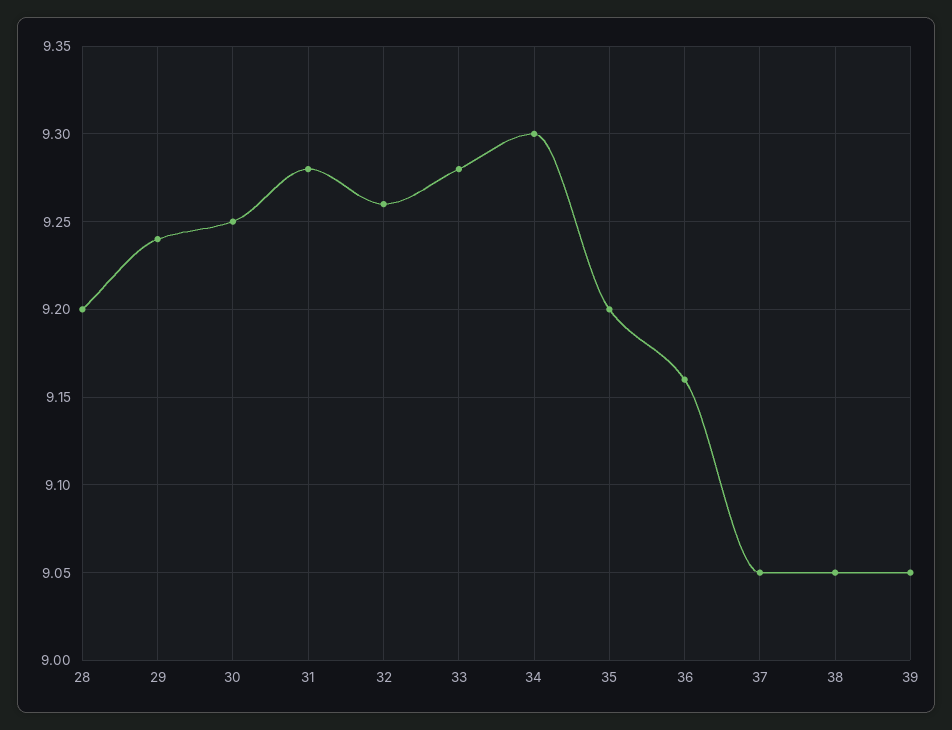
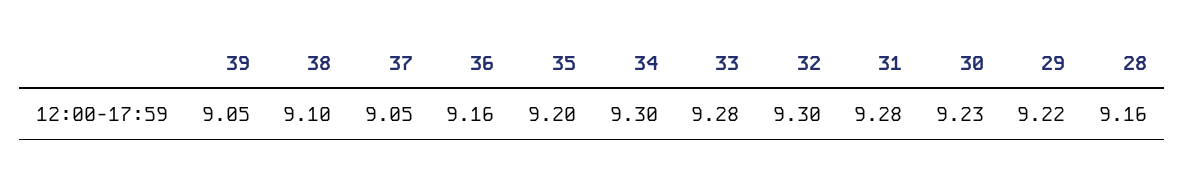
28: 9.2 -> 9.16
29: 9.24 -> 9.22
30: 9.25 -> 9.23
32: 9.26 -> 9.3
38: 9.05 -> 9.1

